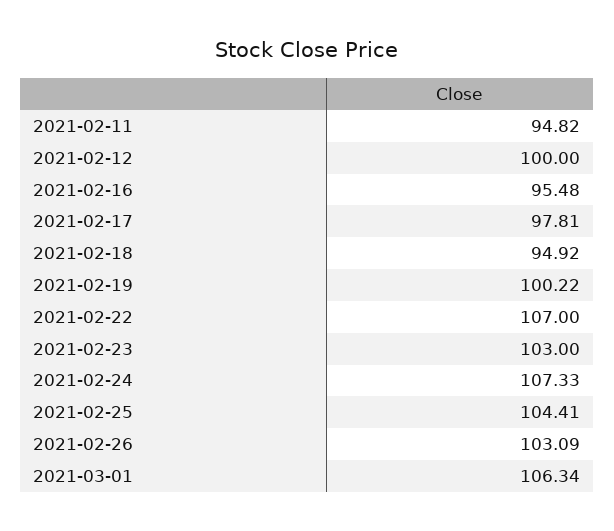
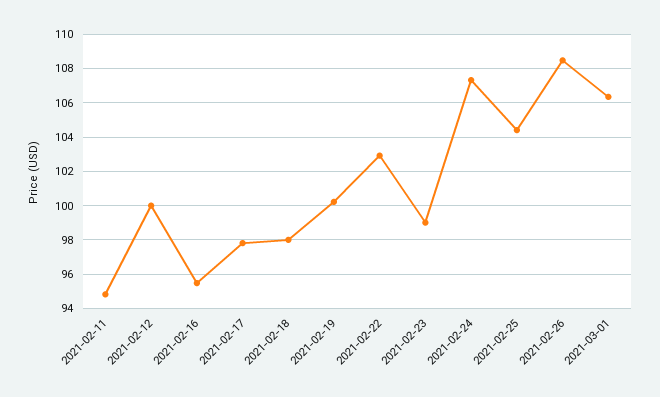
2021-02-18: 94.92 -> 98
2021-02-22: 107 -> 103
2021-02-23: 103 -> 99
2021-02-26: 103.09 -> 108.5

